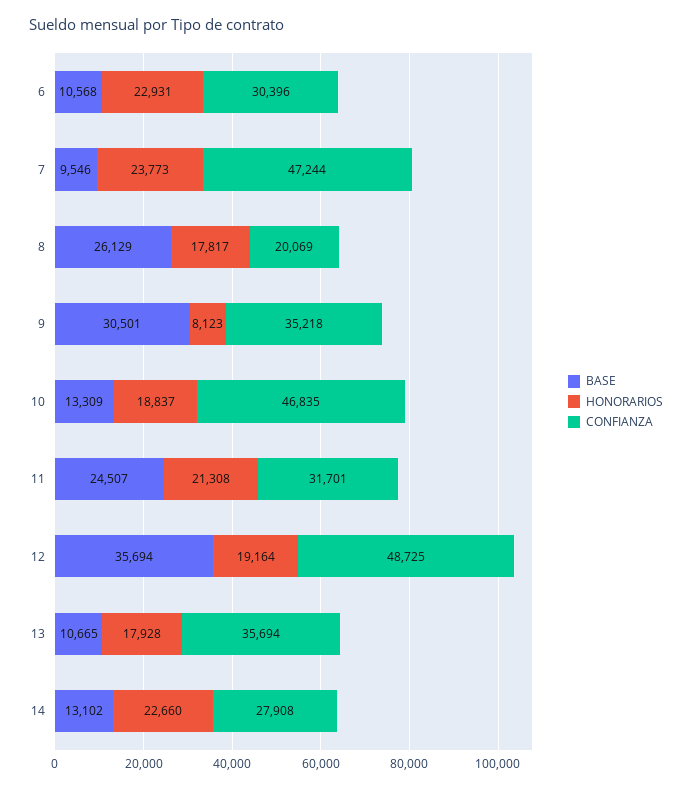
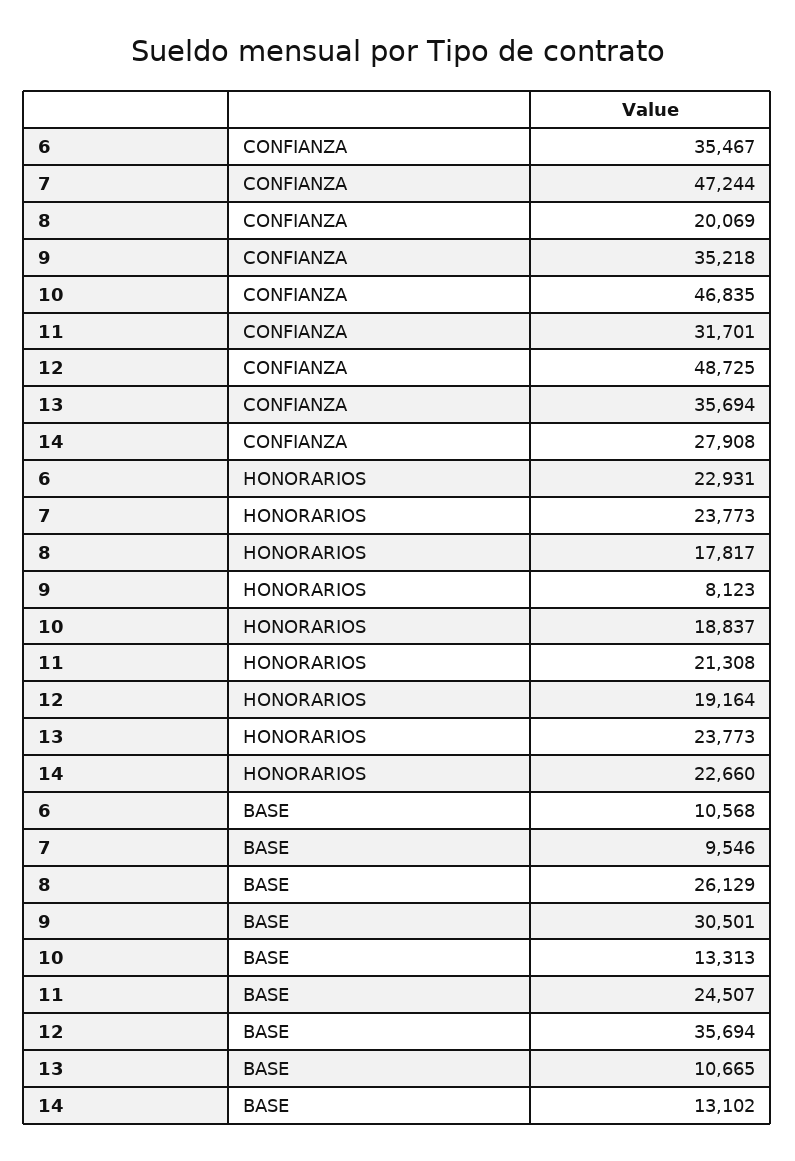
CONFIANZA, 6: 30396 -> 35467
BASE, 10: 13309 -> 13313
HONORARIOS, 13: 17928 -> 23773

